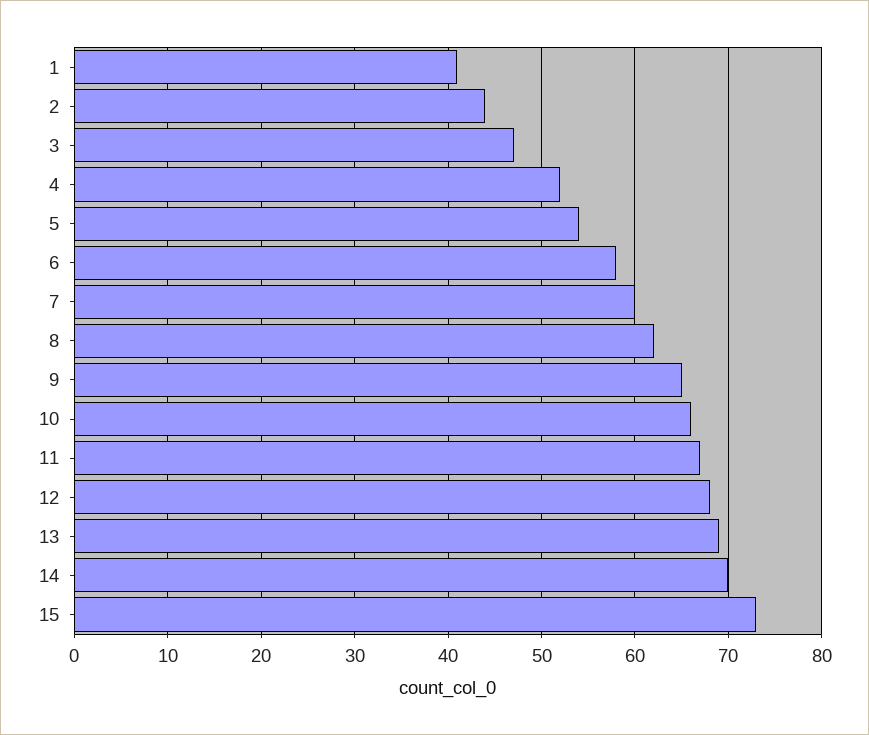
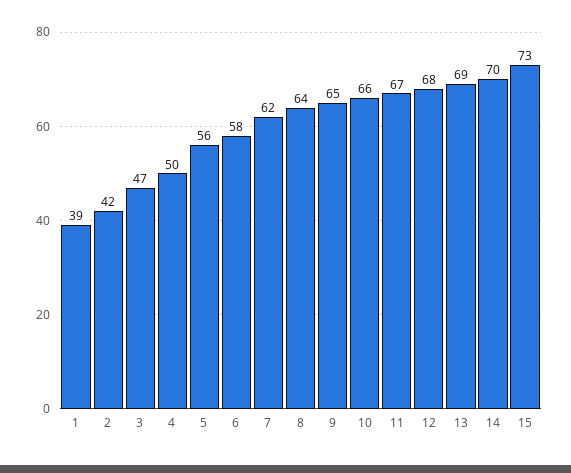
1: 41 -> 39
2: 44 -> 42
4: 52 -> 50
5: 54 -> 56
7: 60 -> 62
8: 62 -> 64

